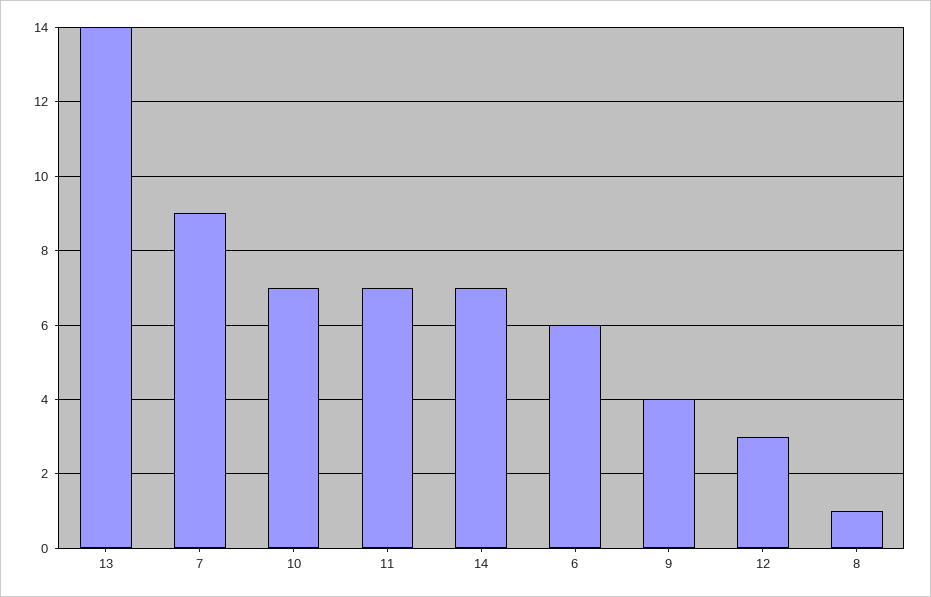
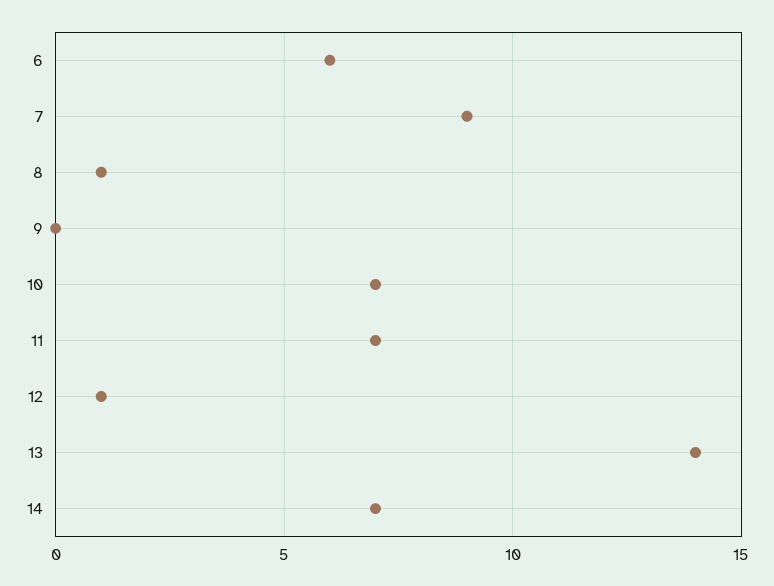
9: 4 -> 0
12: 3 -> 1

